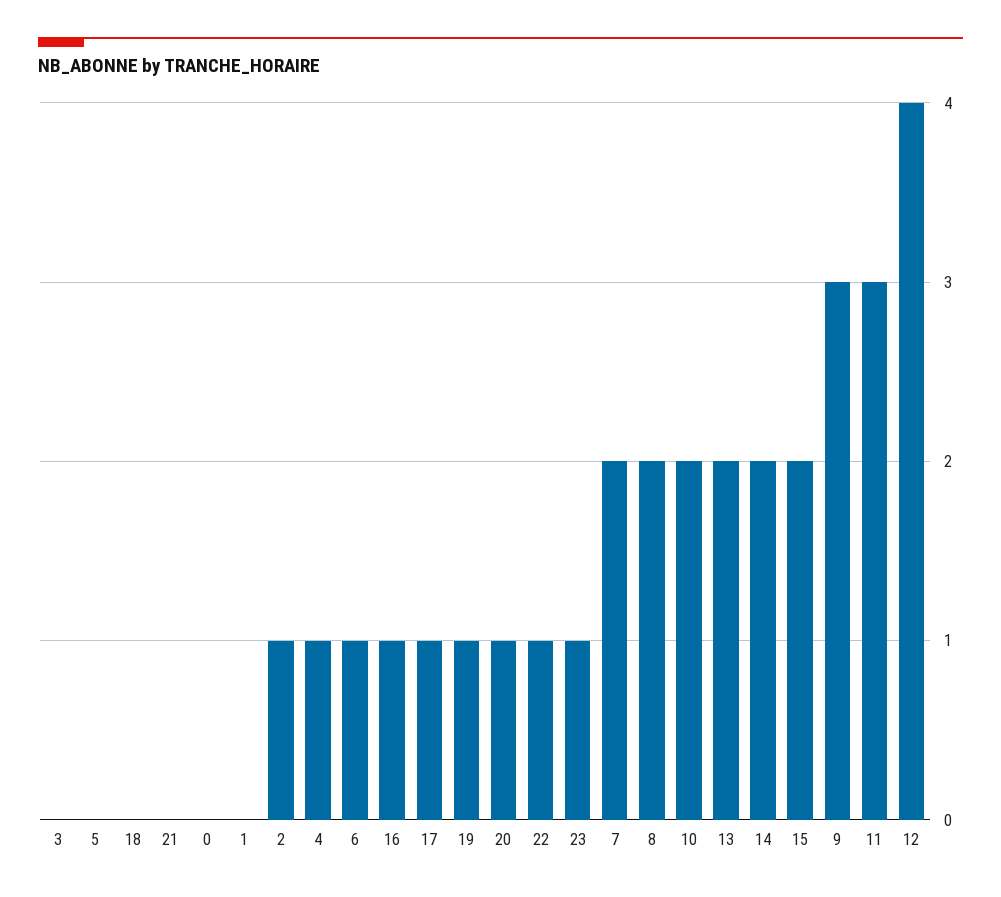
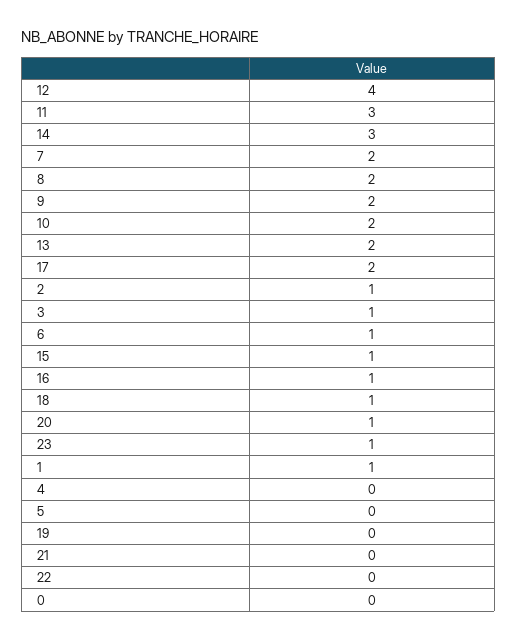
3: 0 -> 1
18: 0 -> 1
1: 0 -> 1
4: 1 -> 0
17: 1 -> 2
19: 1 -> 0
22: 1 -> 0
14: 2 -> 3
15: 2 -> 1
9: 3 -> 2

